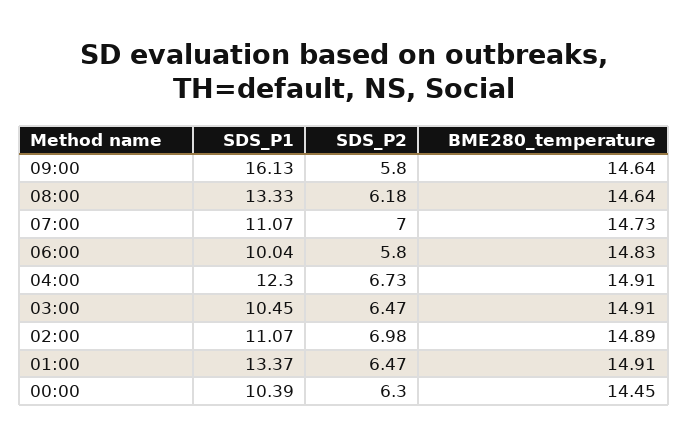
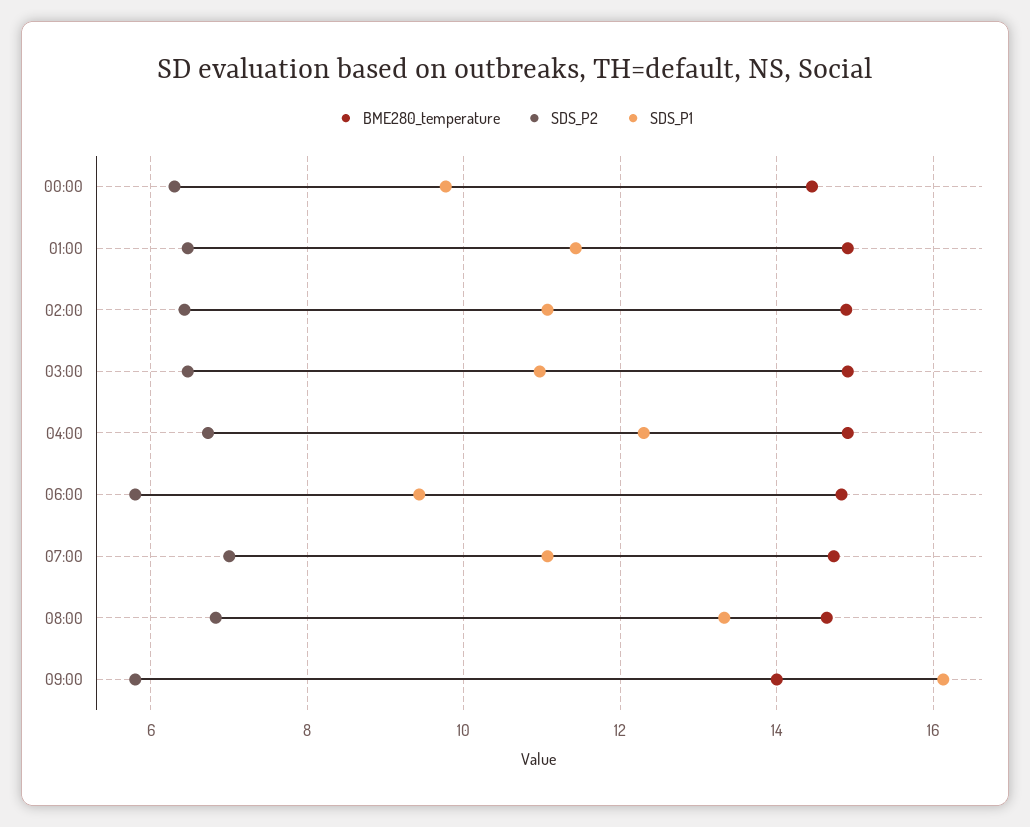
BME280_temperature, 09:00: 14.64 -> 14
SDS_P2, 08:00: 6.18 -> 6.8
SDS_P1, 06:00: 10.04 -> 9.4
SDS_P1, 03:00: 10.45 -> 11
SDS_P2, 02:00: 6.98 -> 6.4
SDS_P1, 01:00: 13.37 -> 11.4
SDS_P1, 00:00: 10.39 -> 9.8

